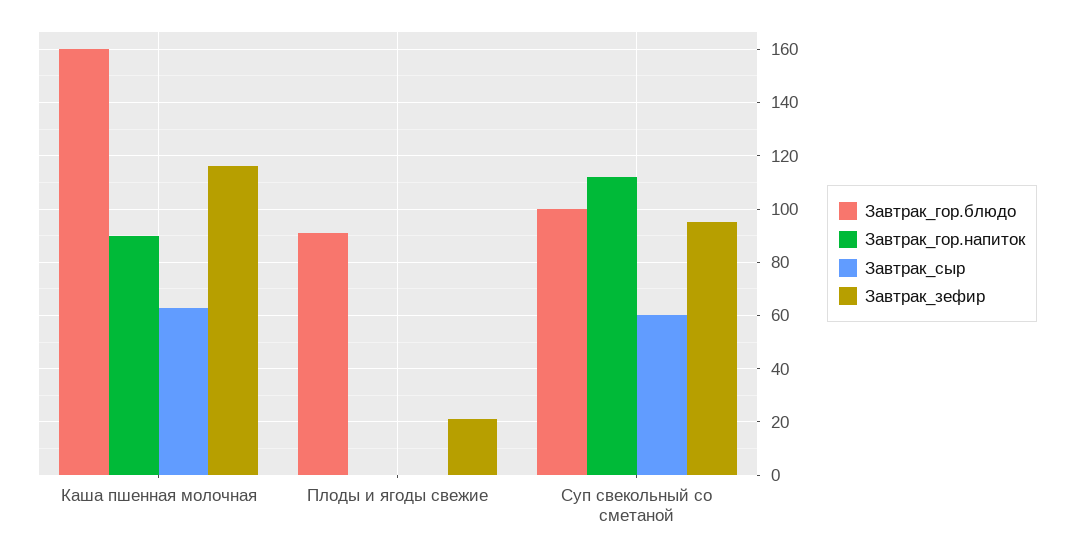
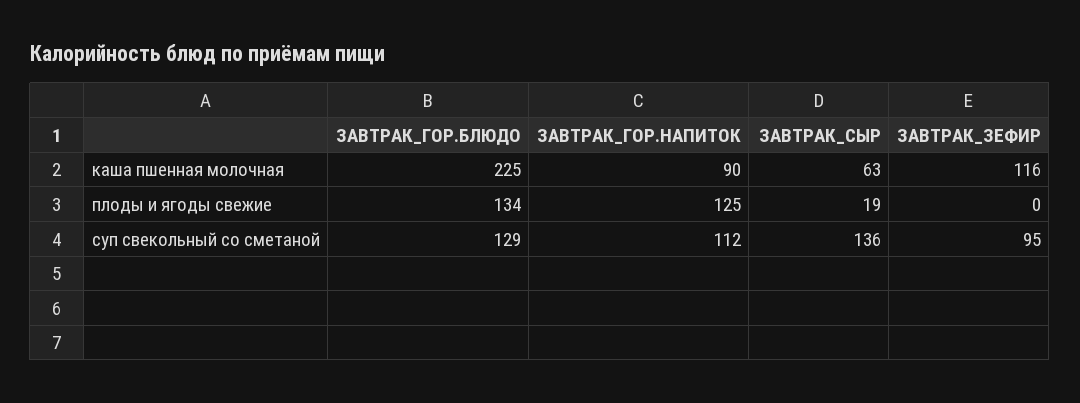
Завтрак_гор.блюдо, Каша пшенная молочная: 160 -> 225
Завтрак_гор.блюдо, Плоды и ягоды свежие: 90 -> 134
Завтрак_гор.напиток, Плоды и ягоды свежие: 0 -> 125
Завтрак_сыр, Плоды и ягоды свежие: 0 -> 19
Завтрак_зефир, Плоды и ягоды свежие: 20 -> 0
Завтрак_гор.блюдо, Суп свекольный со сметаной: 100 -> 129
Завтрак_сыр, Суп свекольный со сметаной: 60 -> 136

